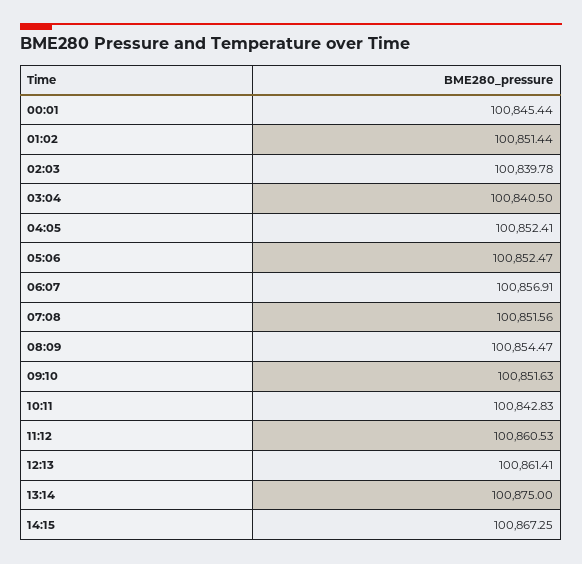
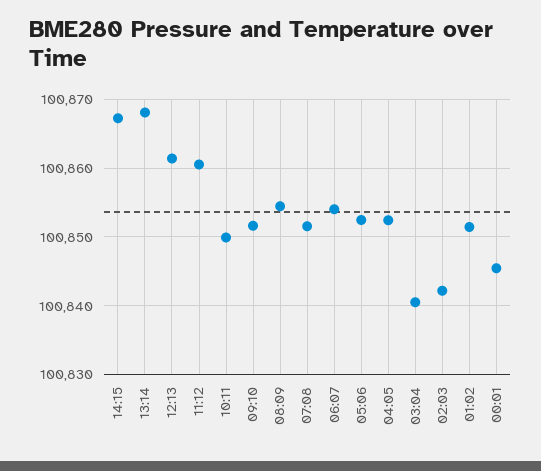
02:03: 100839.78 -> 100842
06:07: 100856.91 -> 100854
10:11: 100842.83 -> 100850
13:14: 100875 -> 100868

